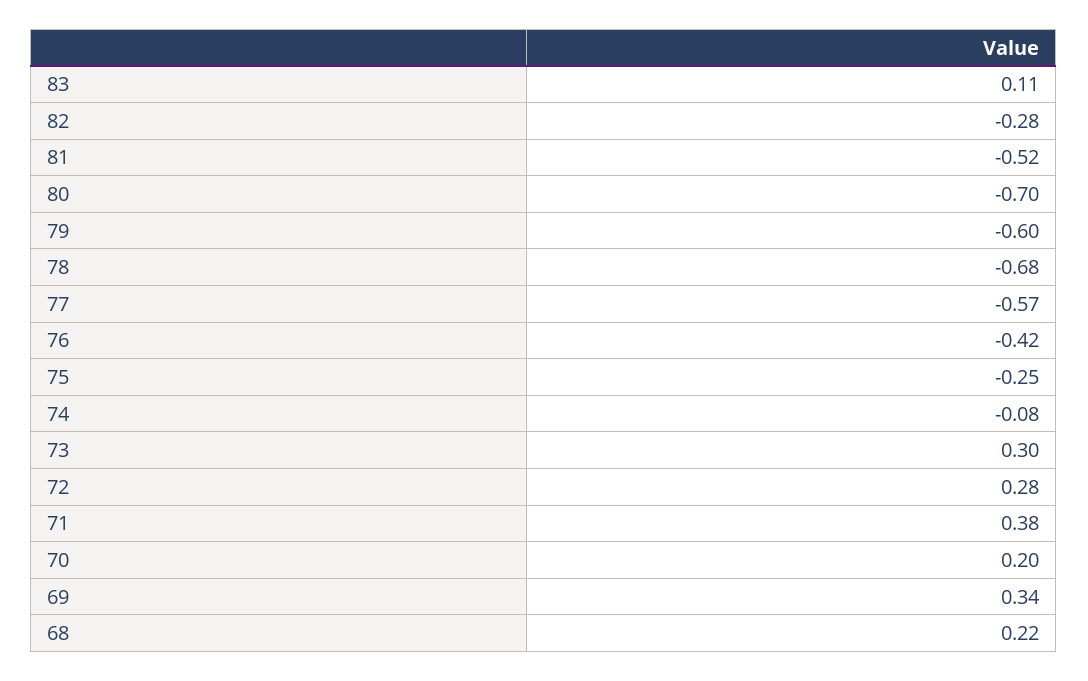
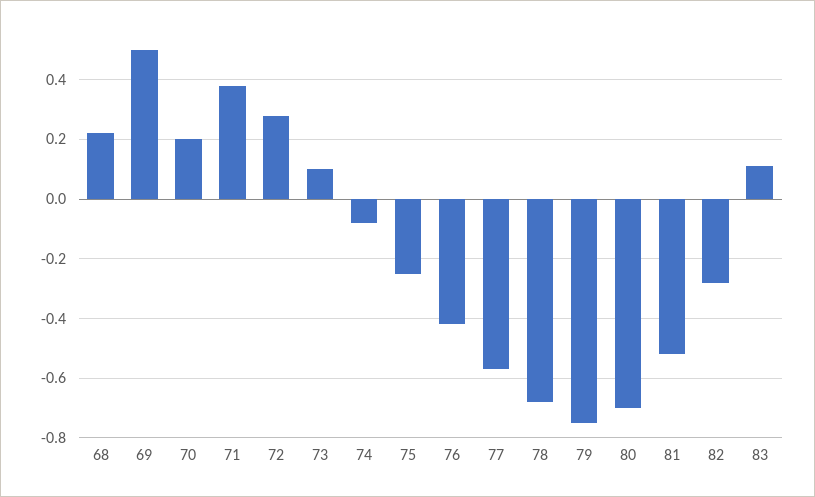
79: -0.6 -> -0.75
73: 0.3 -> 0.1
69: 0.34 -> 0.5

